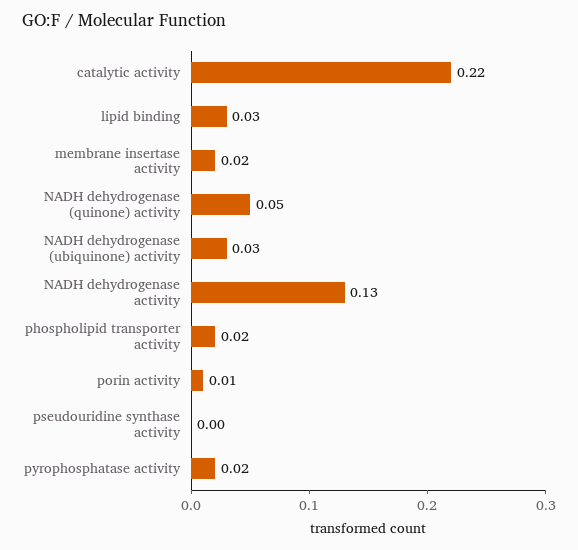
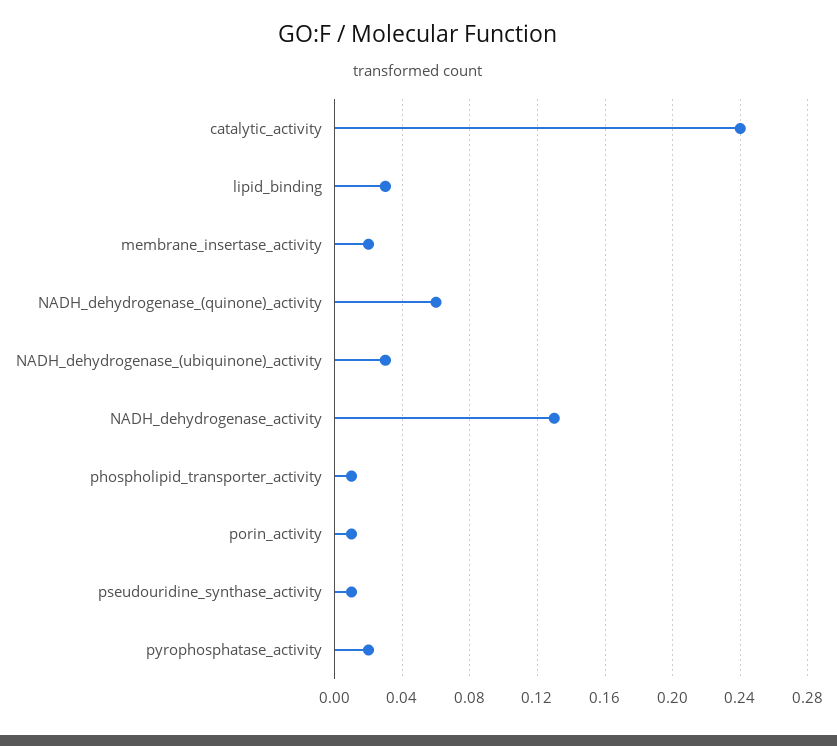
catalytic activity: 0.22 -> 0.24
NADH dehydrogenase (quinone) activity: 0.05 -> 0.06
phospholipid transporter activity: 0.02 -> 0.01
pseudouridine synthase activity: 0 -> 0.01

